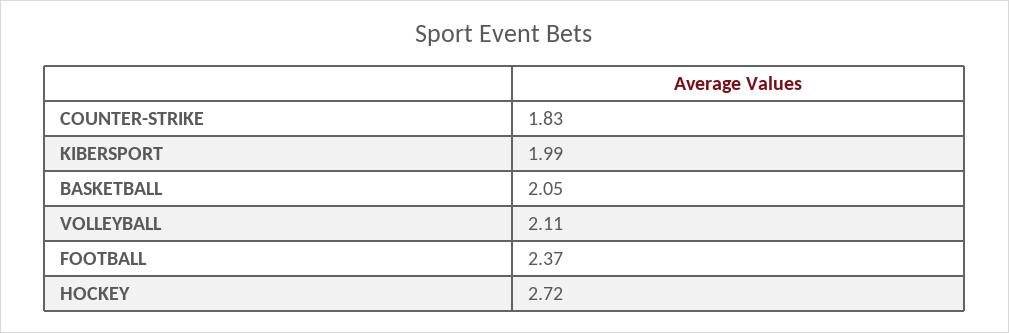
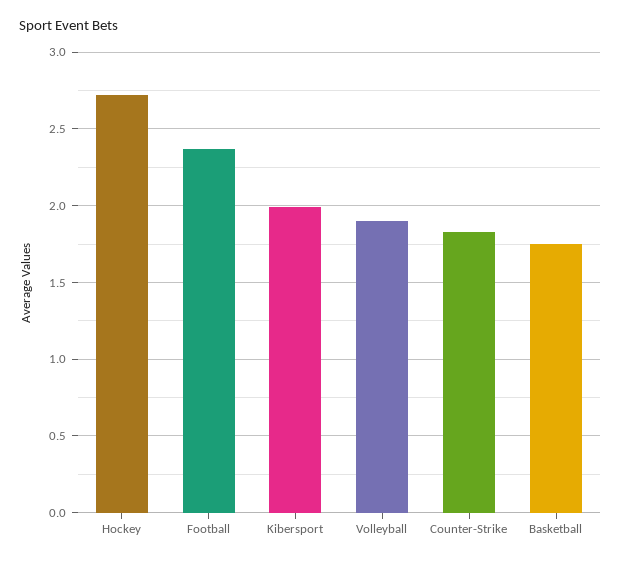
BASKETBALL: 2.05 -> 1.75
VOLLEYBALL: 2.11 -> 1.9

